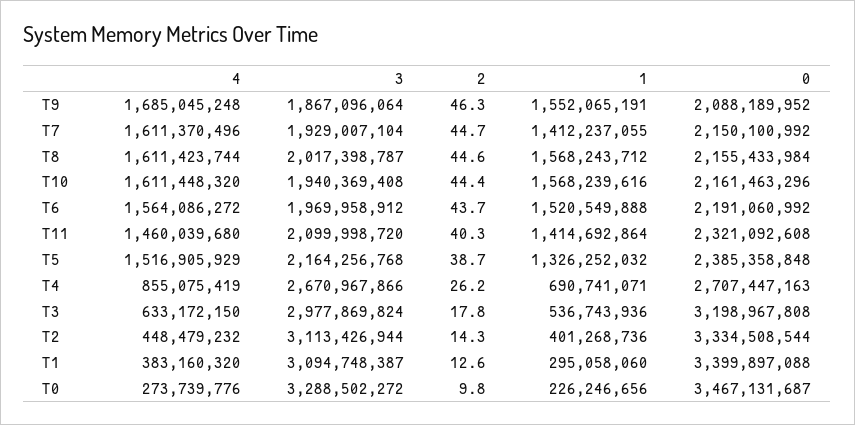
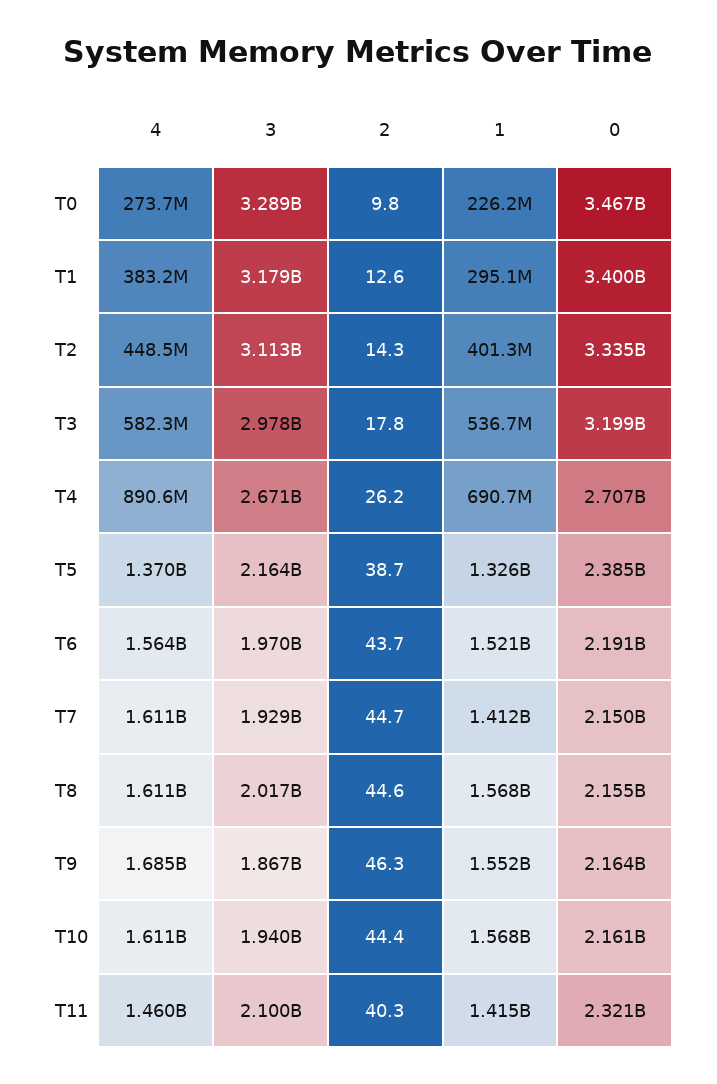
0, T9: 2088189952 -> 2164000000
4, T5: 1516905929 -> 1370000000
4, T4: 855075419 -> 890600000
4, T3: 633172150 -> 582300000
3, T1: 3094748387 -> 3179000000

